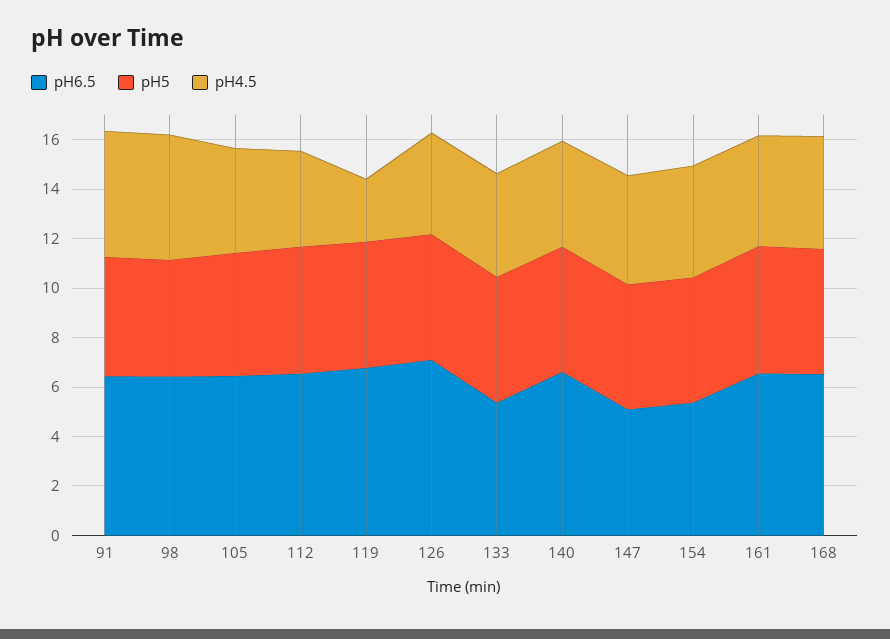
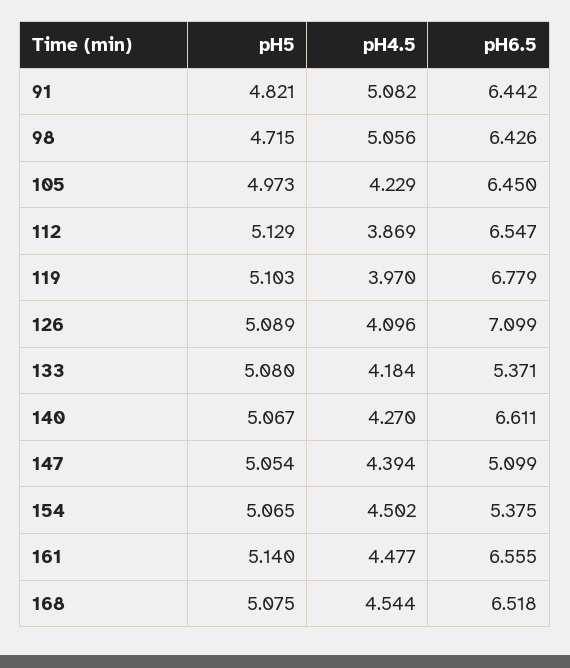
pH4.5, 119: 2.5 -> 3.97

